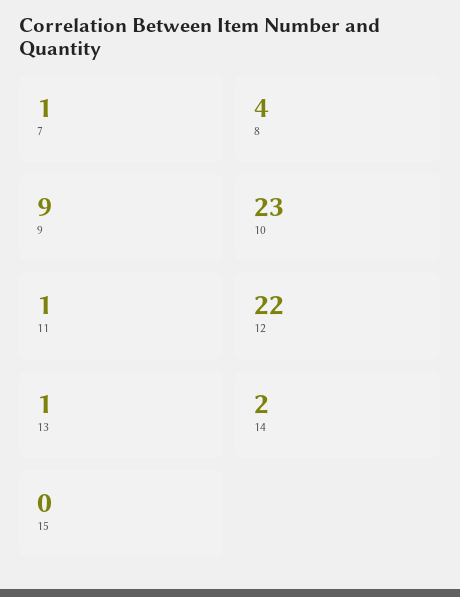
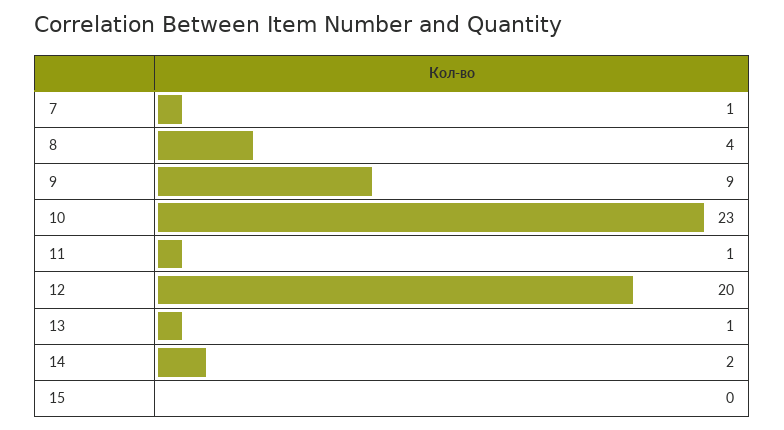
12: 22 -> 20

